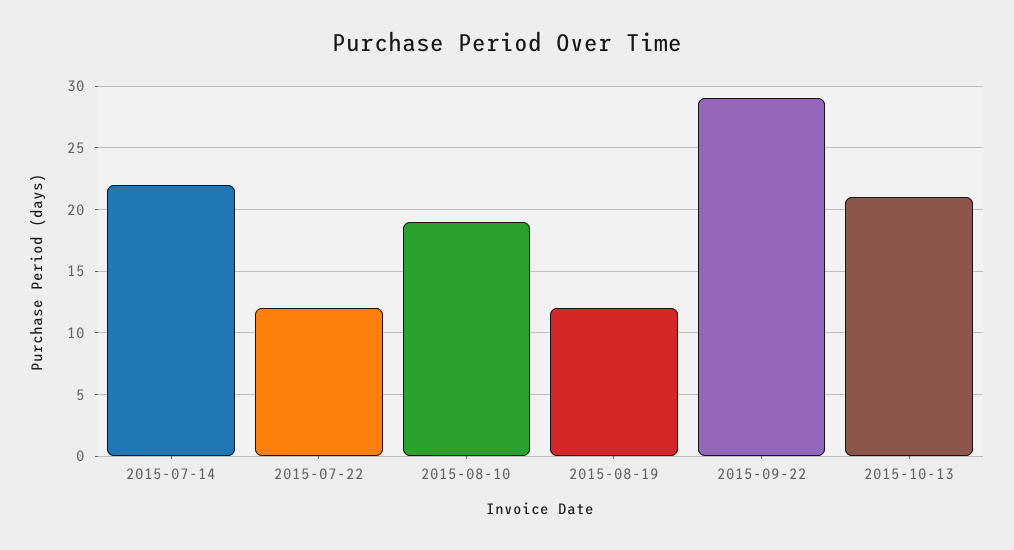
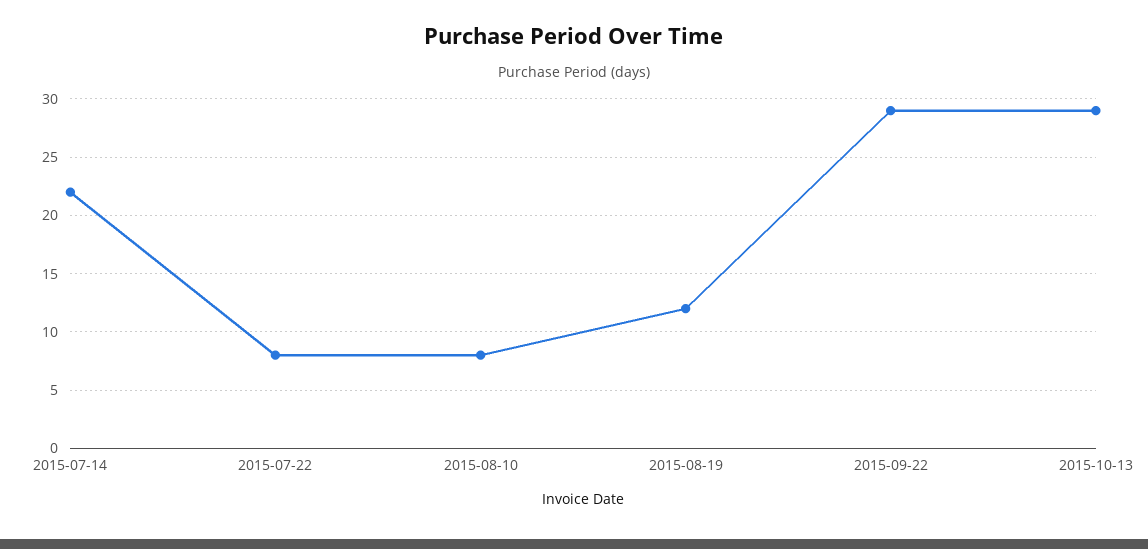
2015-07-22: 12 -> 8
2015-08-10: 19 -> 8
2015-10-13: 21 -> 29

